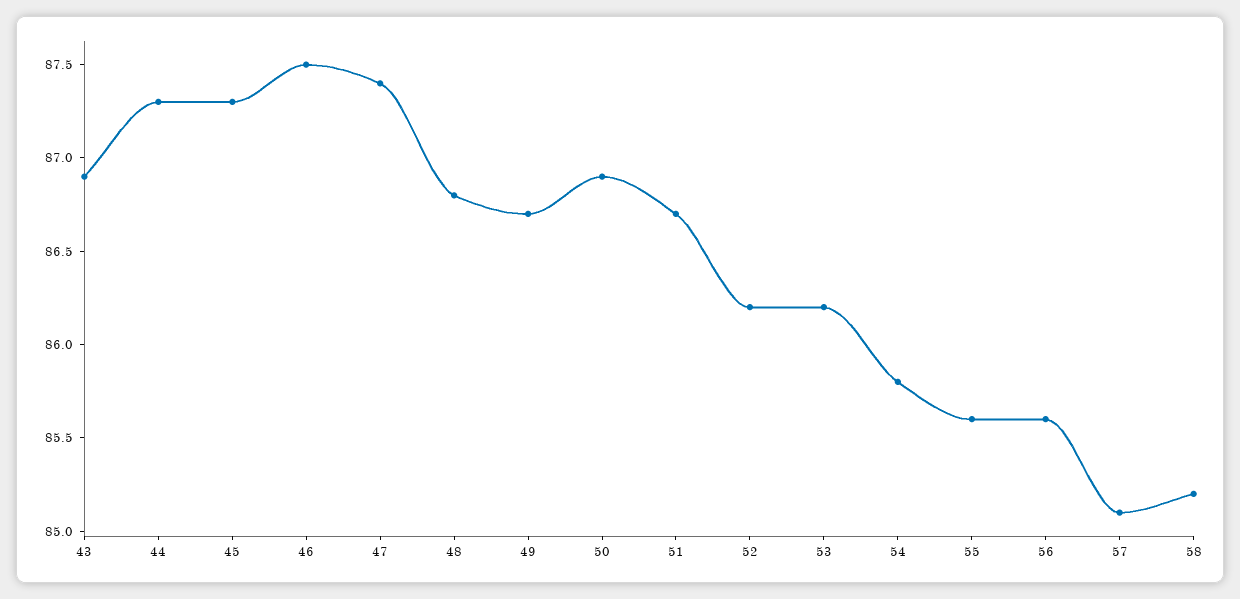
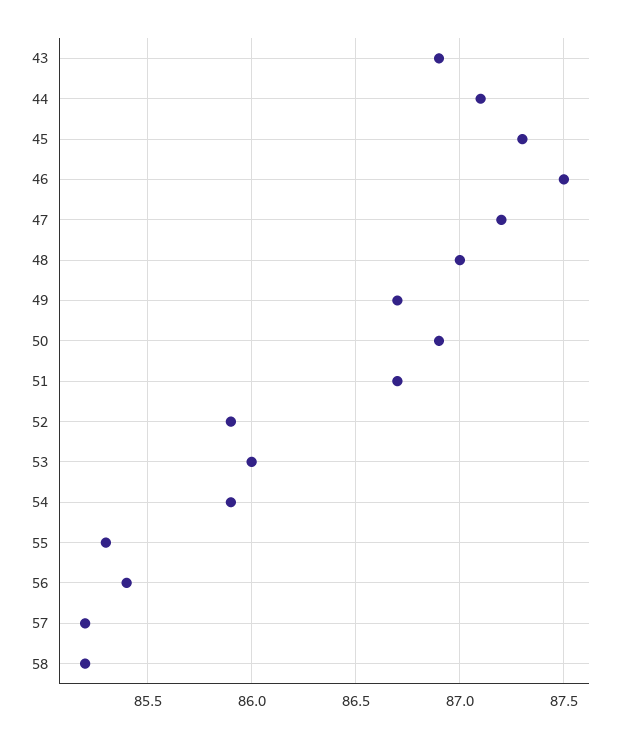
44: 87.3 -> 87.1
47: 87.4 -> 87.2
48: 86.8 -> 87
52: 86.2 -> 85.9
53: 86.2 -> 86
54: 85.8 -> 85.9
55: 85.6 -> 85.3
56: 85.6 -> 85.4
57: 85.1 -> 85.2

